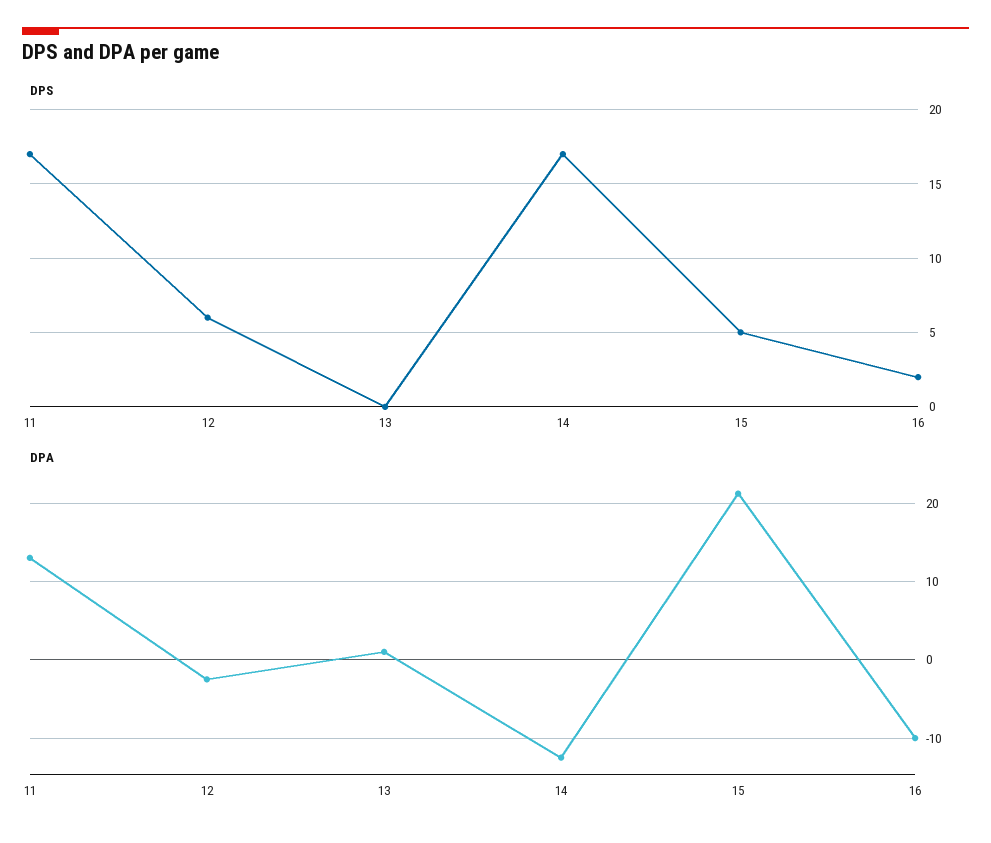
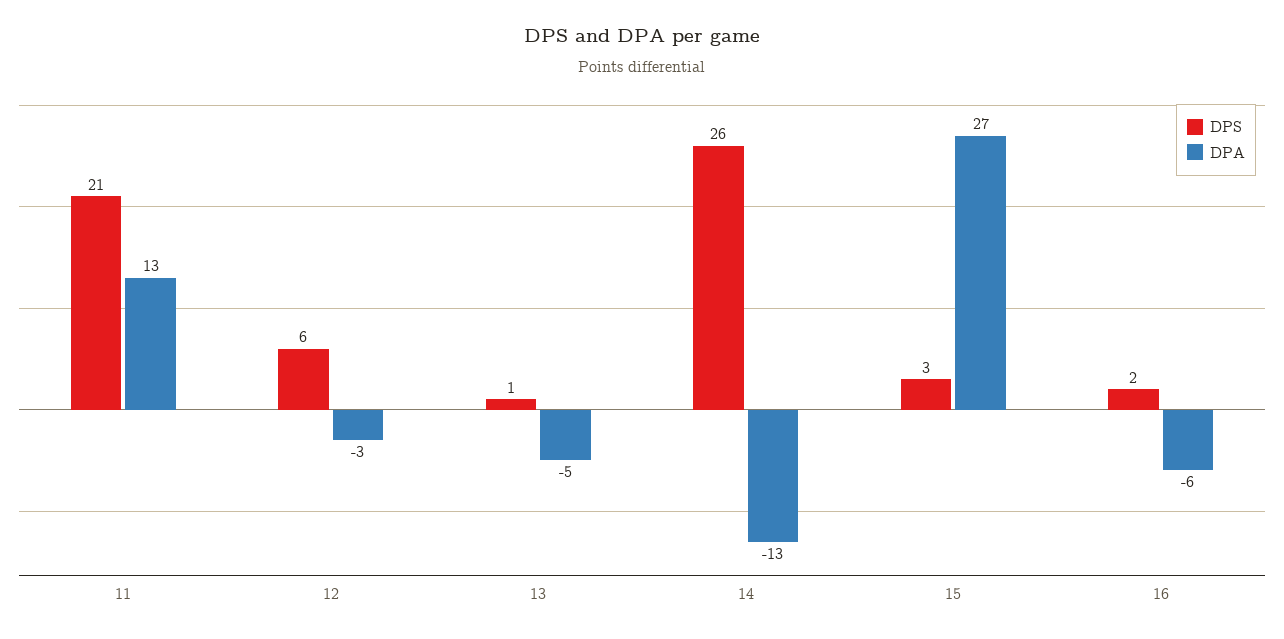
DPS, 11: 17 -> 21
DPS, 13: 0 -> 1
DPS, 14: 17 -> 26
DPS, 15: 5 -> 3
DPA, 13: 1 -> -5
DPA, 15: 21 -> 27
DPA, 16: -10 -> -6

